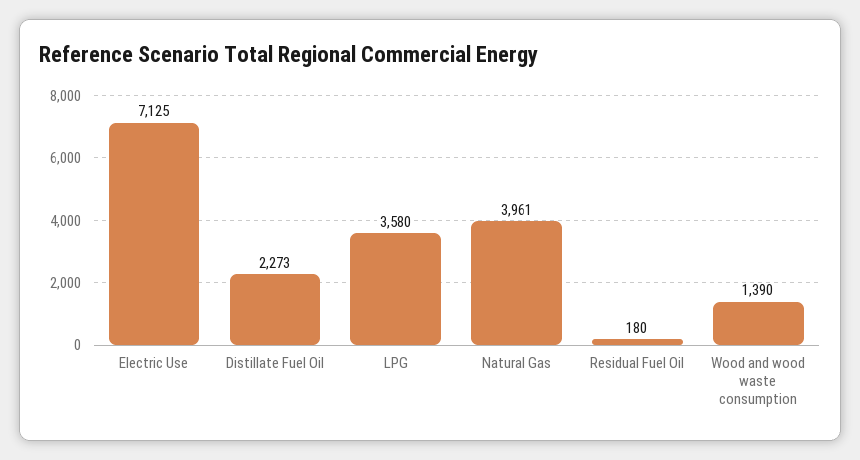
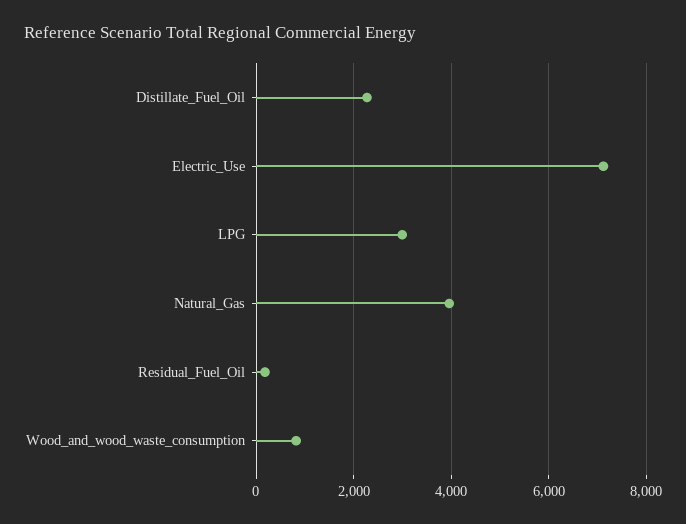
LPG: 3580 -> 3000
Wood and wood waste consumption: 1390 -> 800

